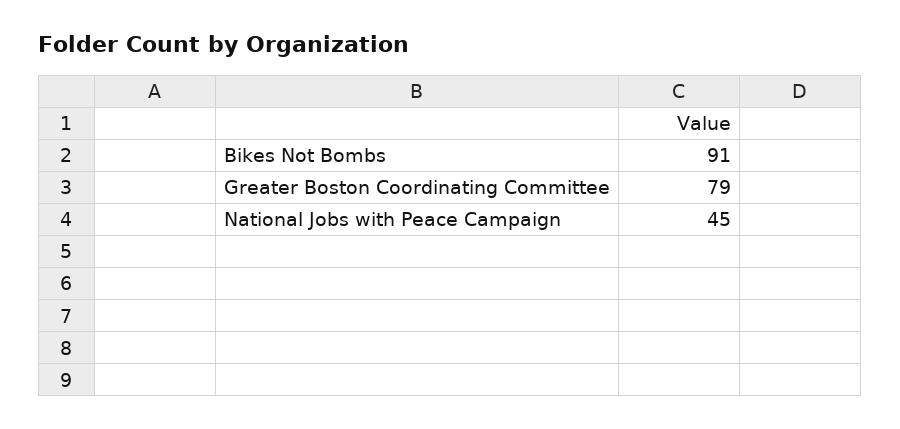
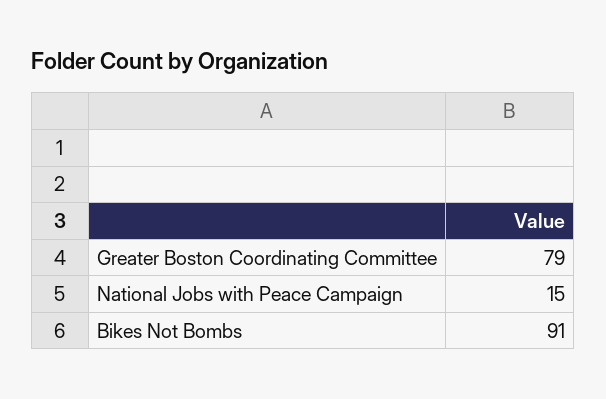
National Jobs with Peace Campaign: 45 -> 15

